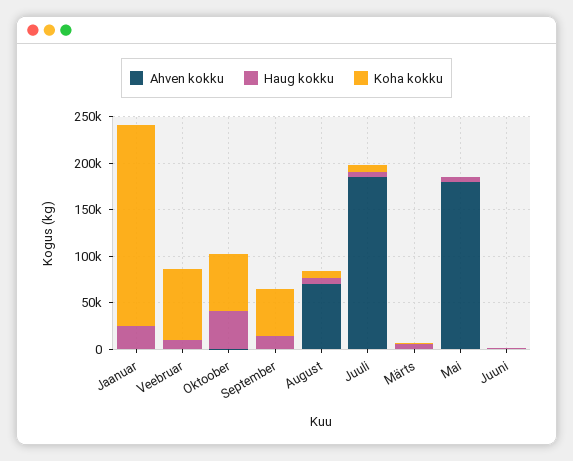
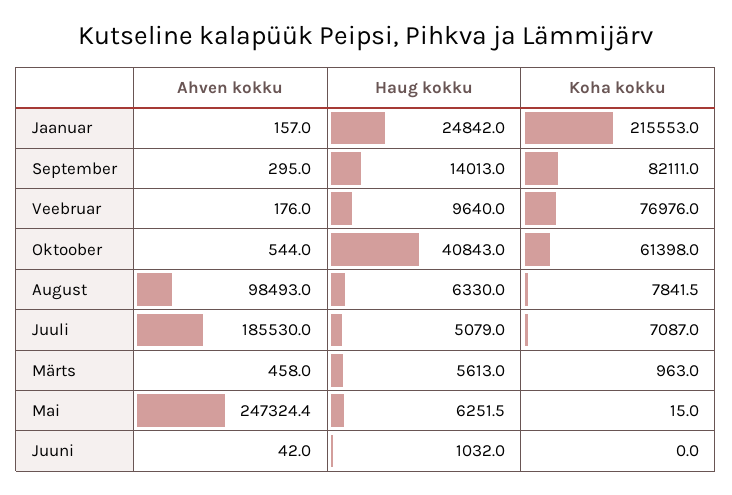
Koha kokku, September: 50000 -> 82111
Ahven kokku, August: 70000 -> 98493
Ahven kokku, Mai: 180000 -> 247324.4

